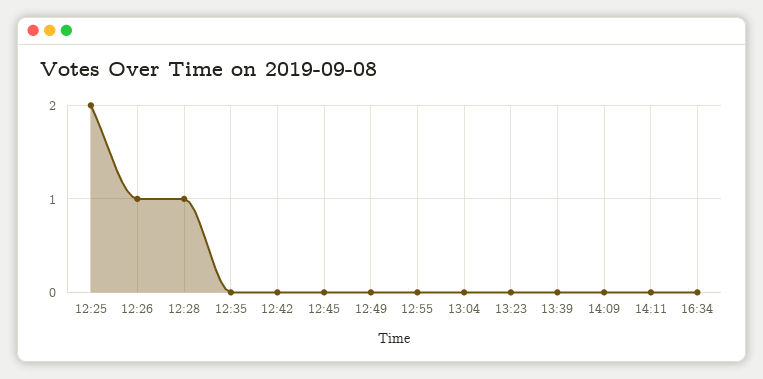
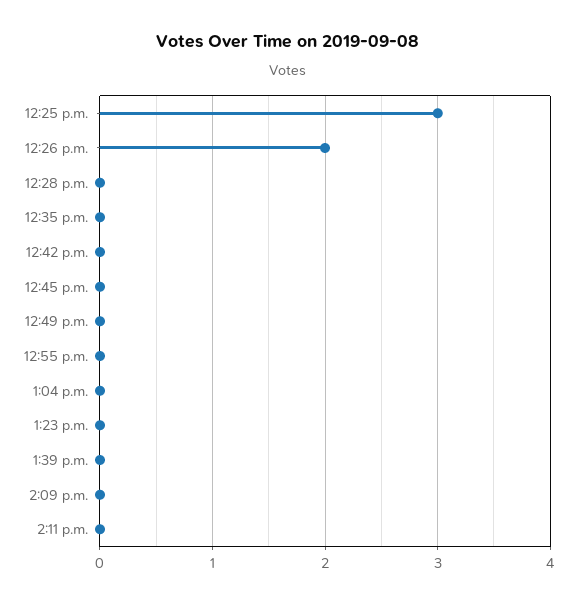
12:25: 2 -> 3
12:26: 1 -> 2
12:28: 1 -> 0
16:34: 0 -> none

